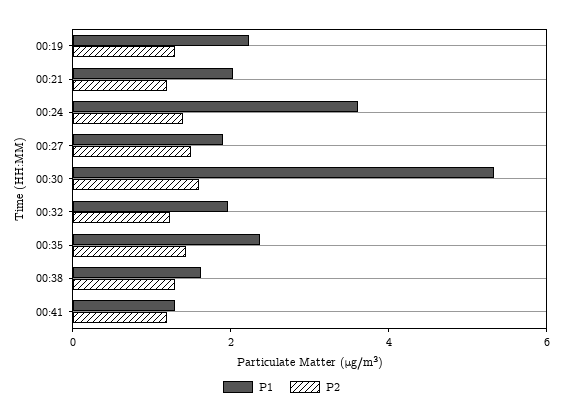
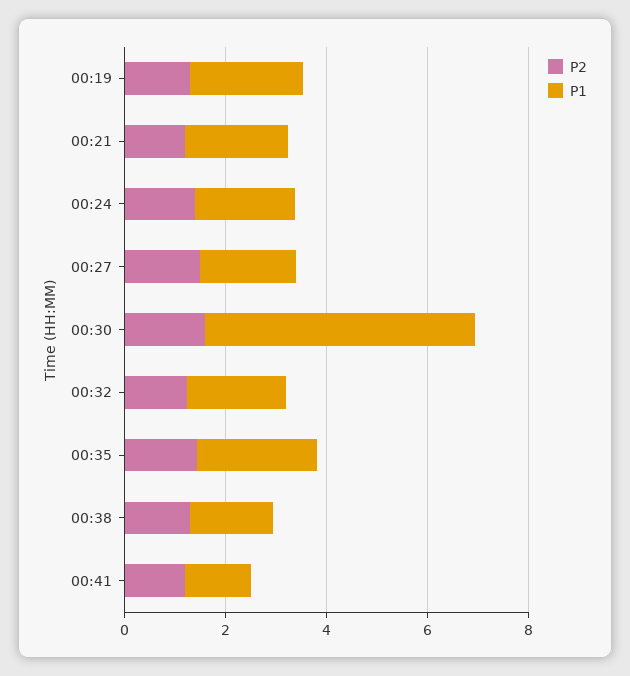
P1, 00:24: 3.5 -> 2

